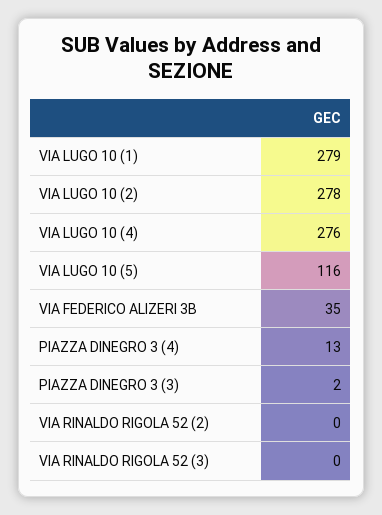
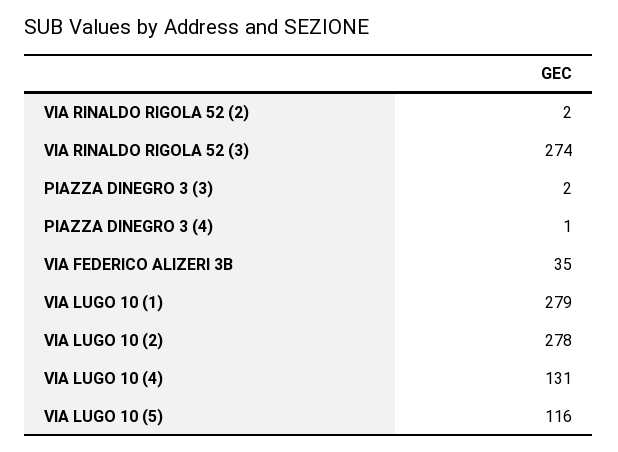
VIA LUGO 10 (4): 276 -> 131
PIAZZA DINEGRO 3 (4): 13 -> 1
VIA RINALDO RIGOLA 52 (2): 0 -> 2
VIA RINALDO RIGOLA 52 (3): 0 -> 274

